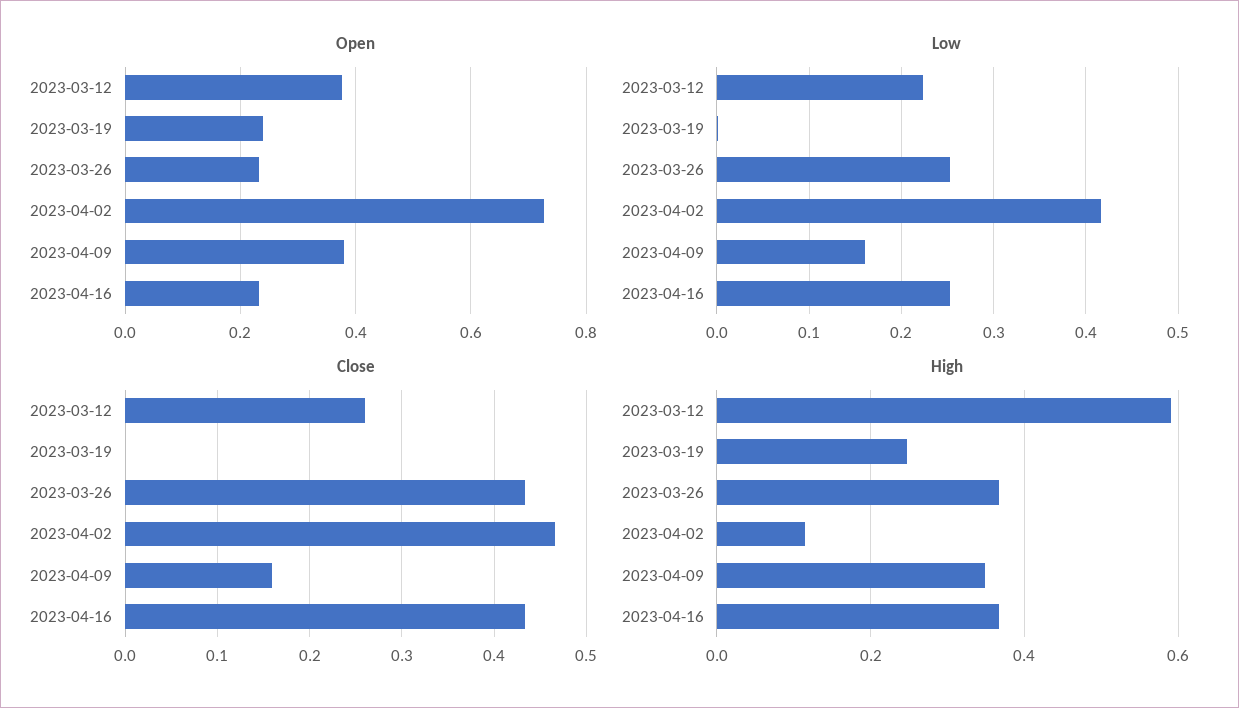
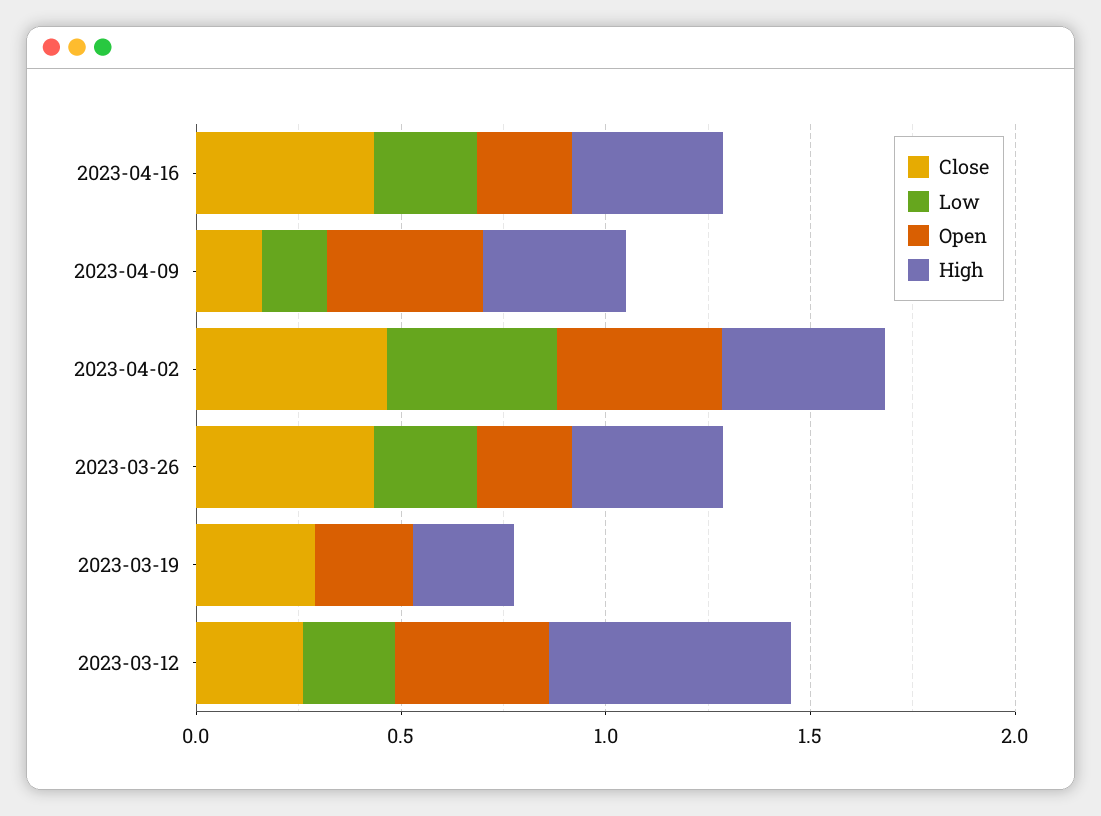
Open, 2023-04-02: 0.72 -> 0.4
Close, 2023-03-19: 0 -> 0.3
High, 2023-04-02: 0.12 -> 0.4

